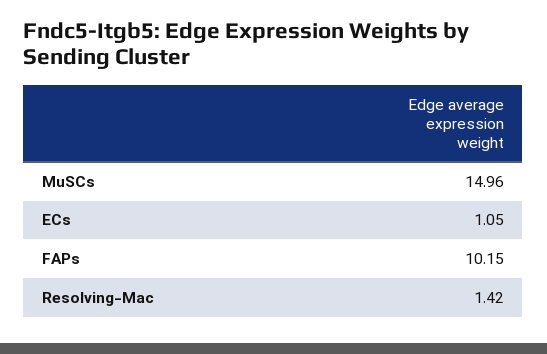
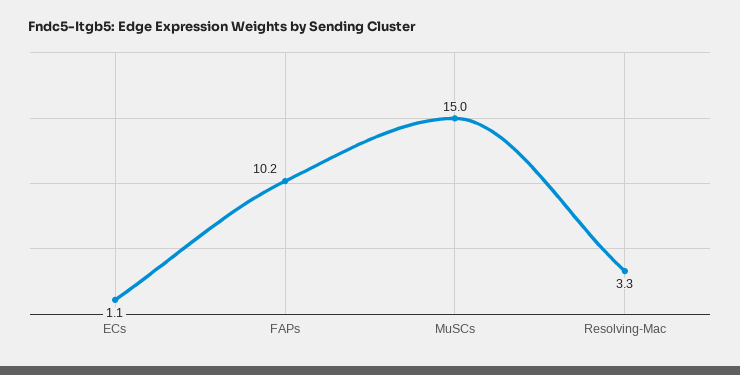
Resolving-Mac: 1.42 -> 3.3

